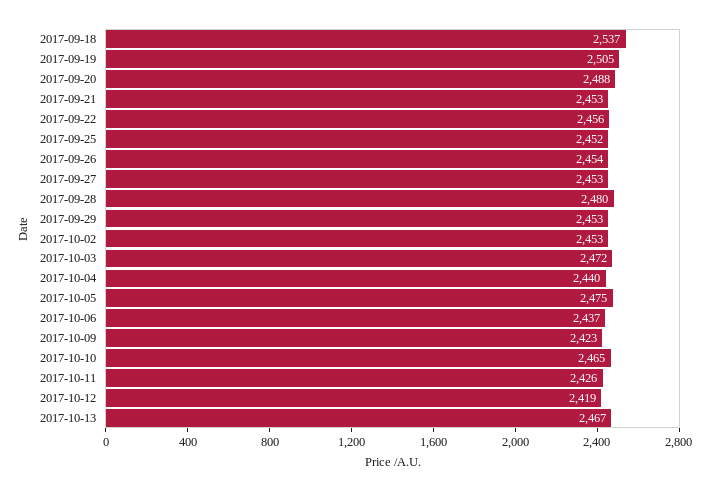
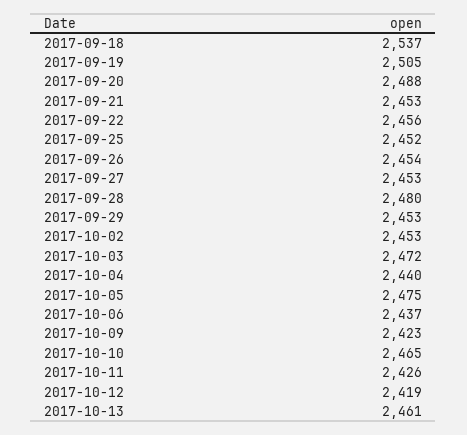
2017-10-13: 2467 -> 2461

